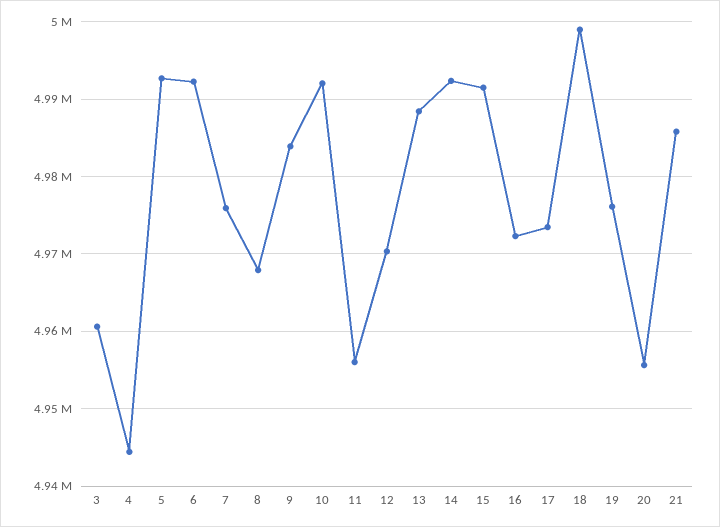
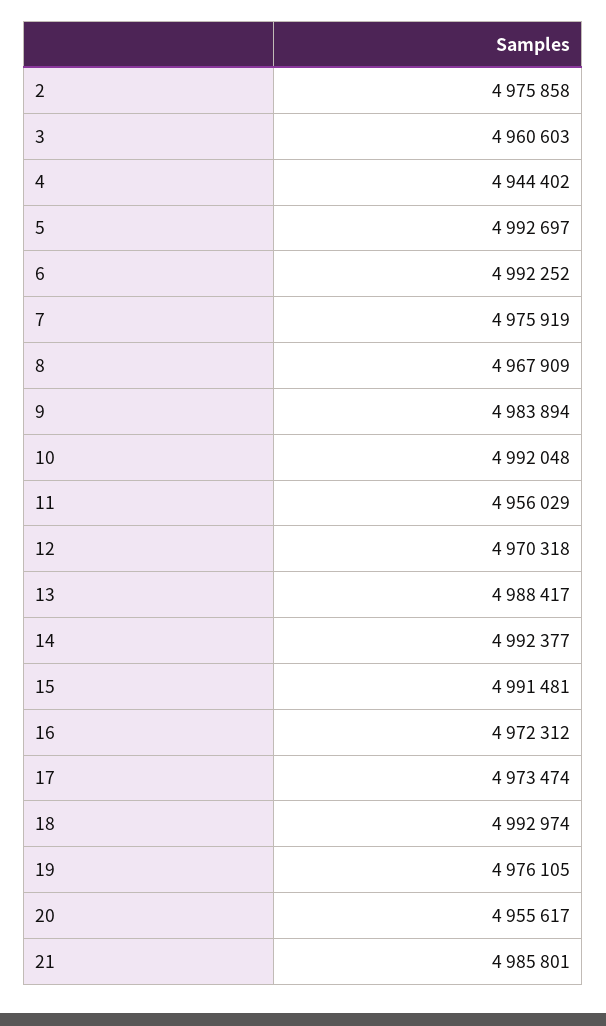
18: 4999000 -> 4992974
2: none -> 4975858

